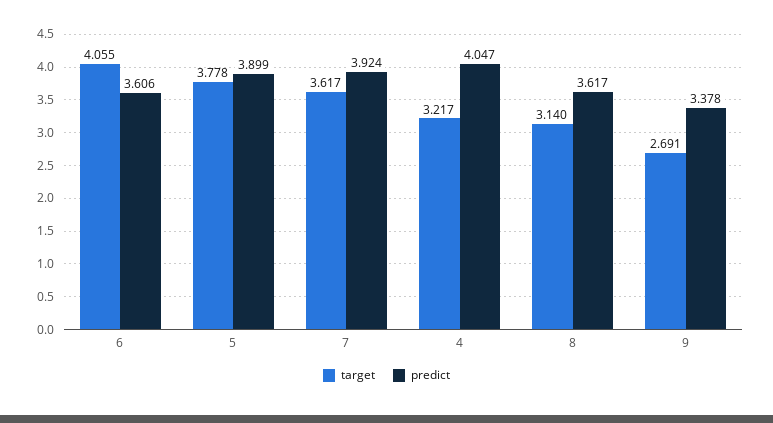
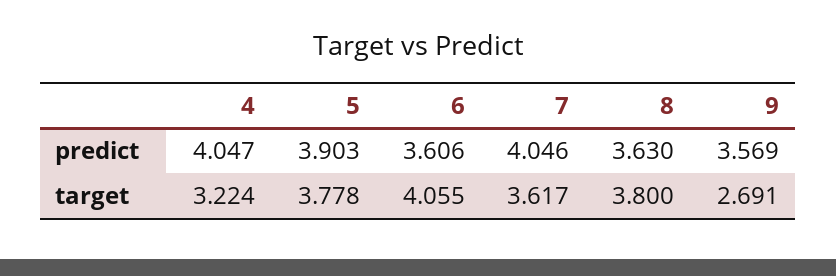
predict, 5: 3.899 -> 3.903
predict, 7: 3.924 -> 4.046
target, 4: 3.217 -> 3.224
target, 8: 3.14 -> 3.8
predict, 8: 3.617 -> 3.63
predict, 9: 3.378 -> 3.569

